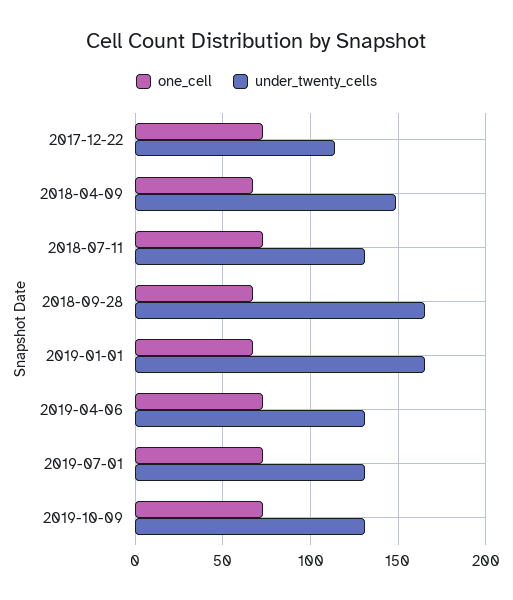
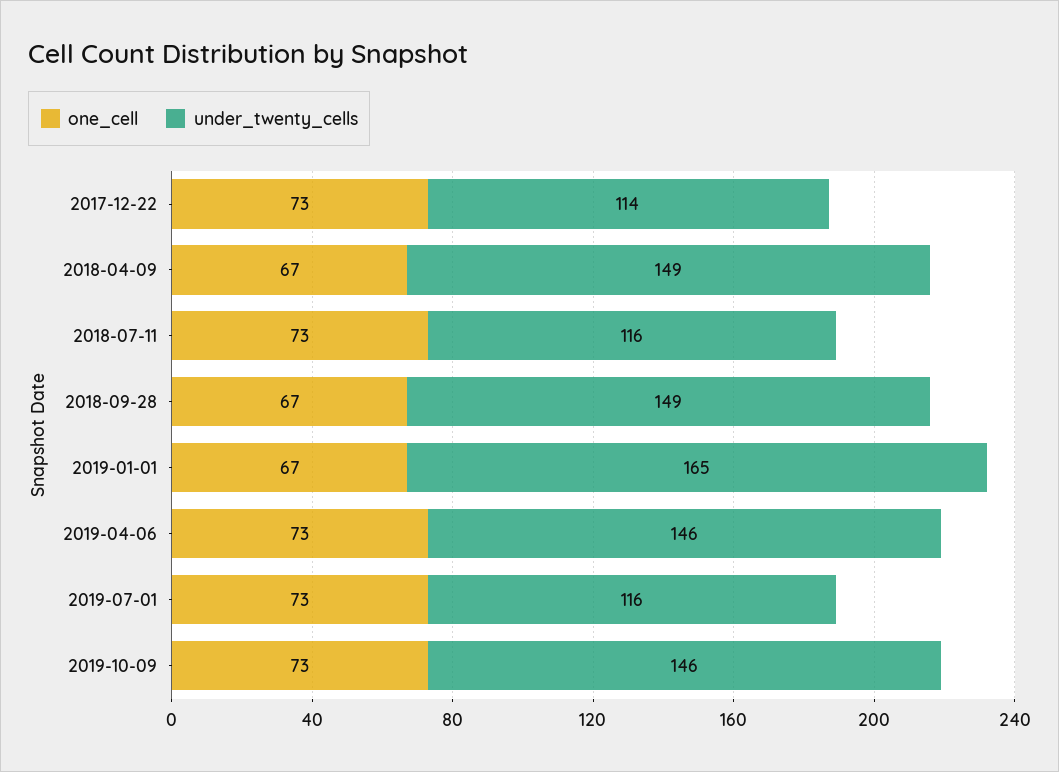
under_twenty_cells, 2018-07-11: 130 -> 116
under_twenty_cells, 2018-09-28: 165 -> 149
under_twenty_cells, 2019-04-06: 130 -> 146
under_twenty_cells, 2019-07-01: 130 -> 116
under_twenty_cells, 2019-10-09: 130 -> 146

